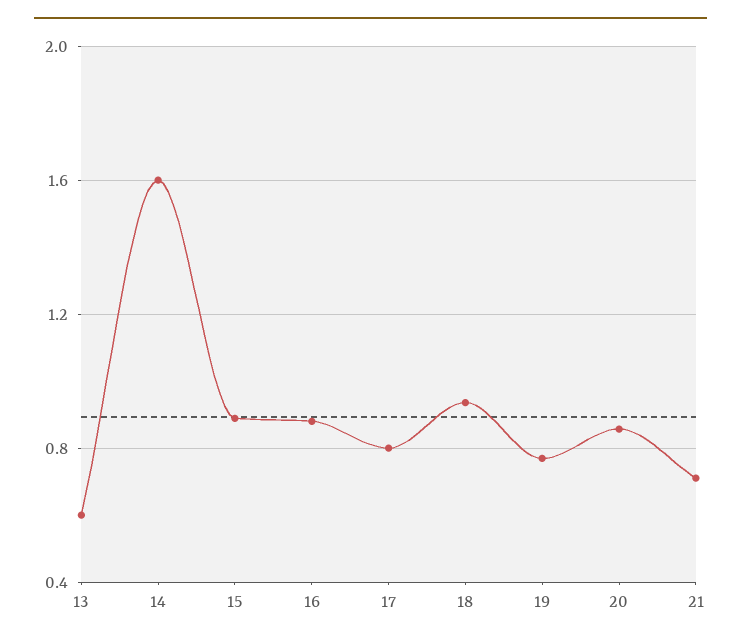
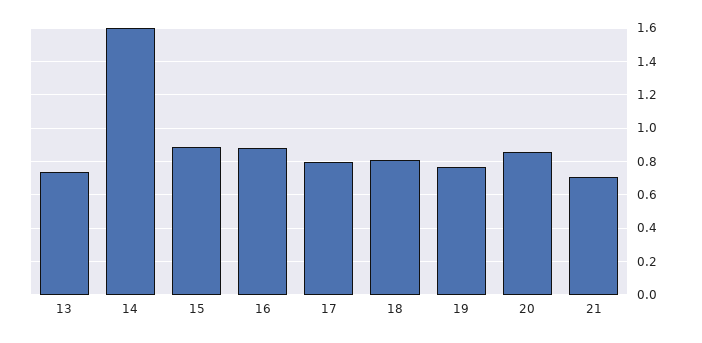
13: 0.6 -> 0.75
18: 0.95 -> 0.8

